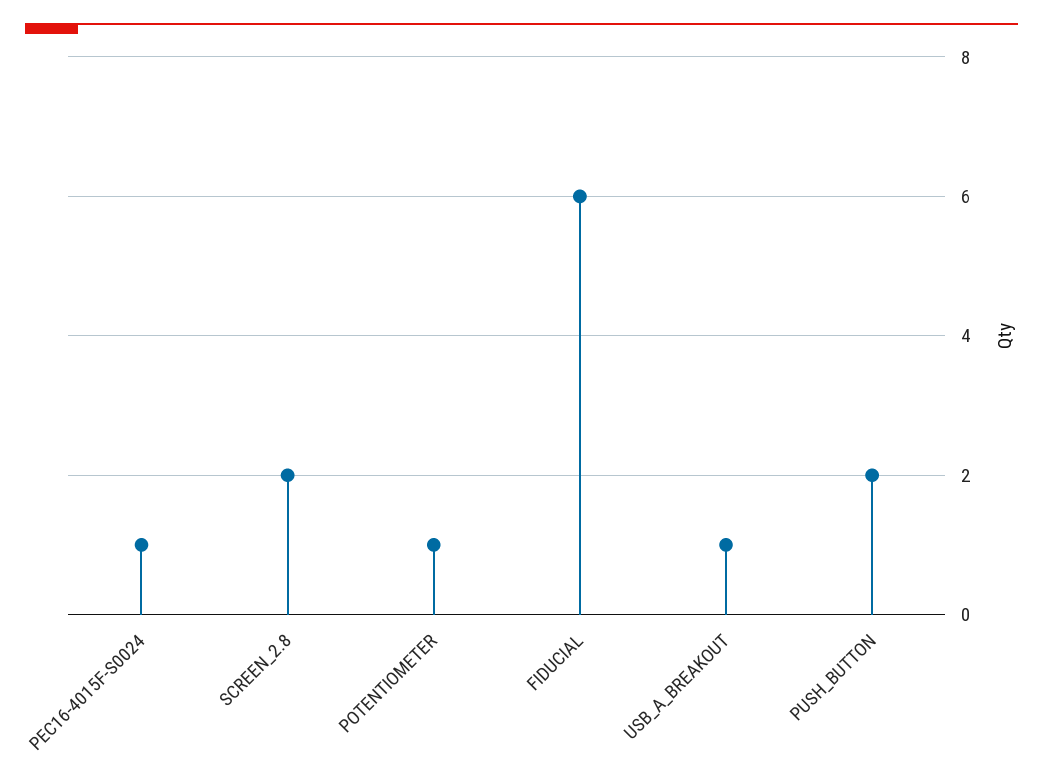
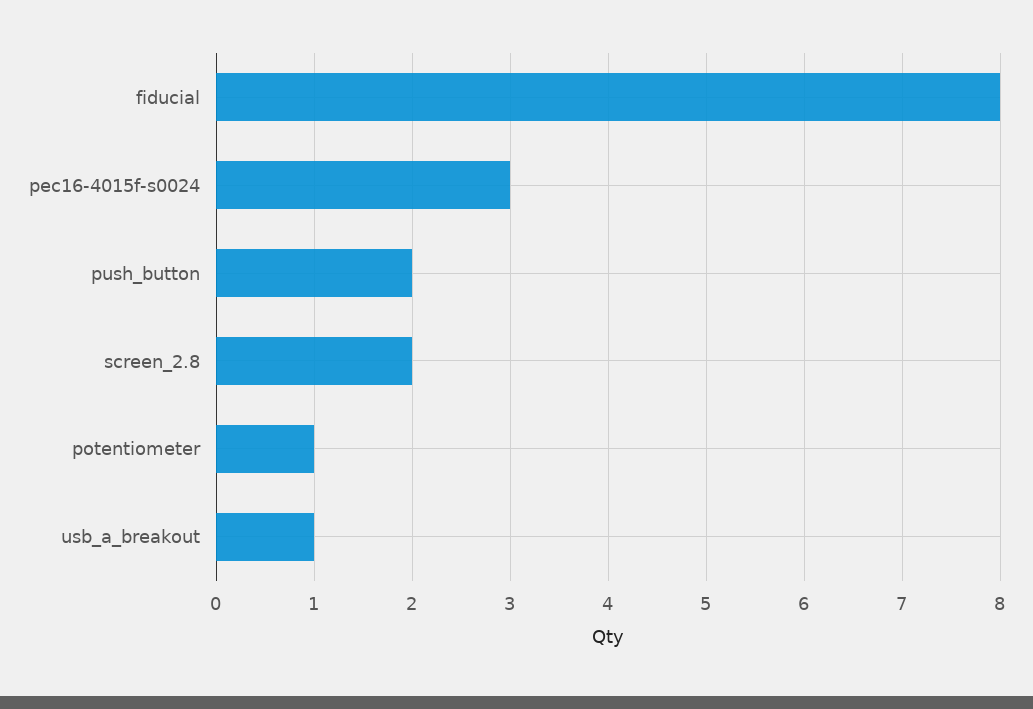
PEC16-4015F-S0024: 1 -> 3
FIDUCIAL: 6 -> 8

